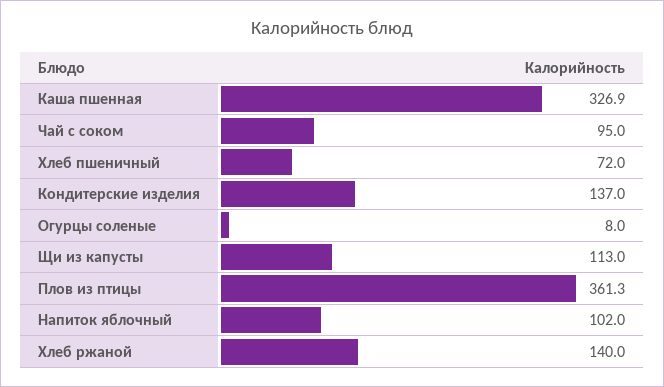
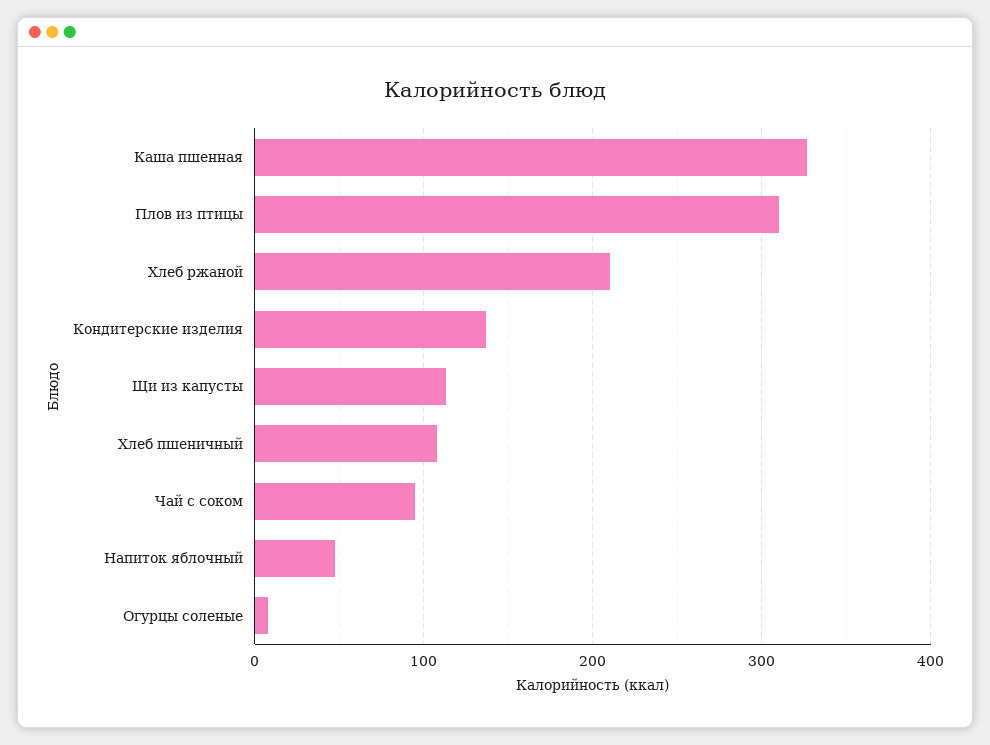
Хлеб пшеничный: 72 -> 110
Плов из птицы: 361.3 -> 310
Напиток яблочный: 102 -> 50
Хлеб ржаной: 140 -> 210

